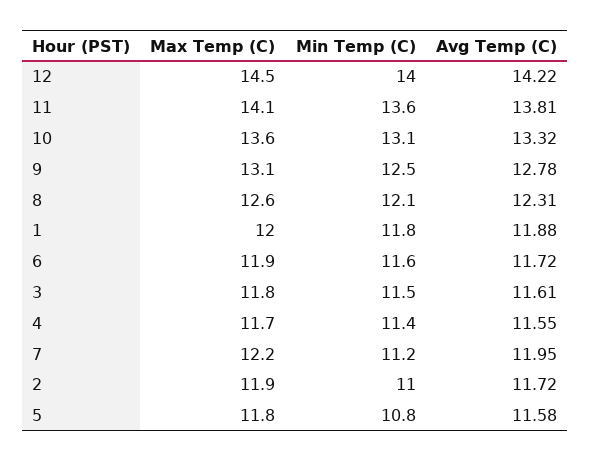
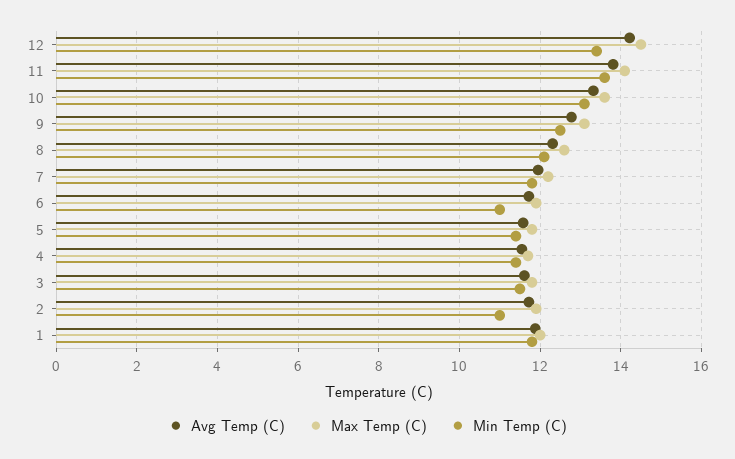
Min Temp (C), 12: 14 -> 13.4
Min Temp (C), 6: 11.6 -> 11
Min Temp (C), 7: 11.2 -> 11.8
Min Temp (C), 5: 10.8 -> 11.4

